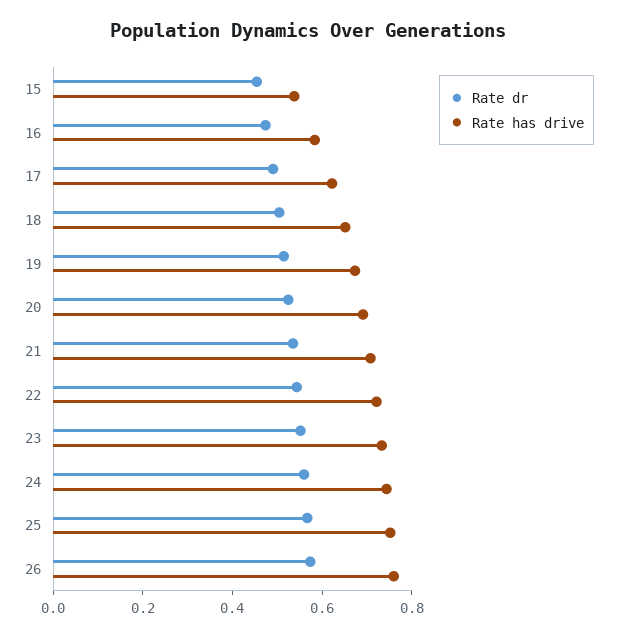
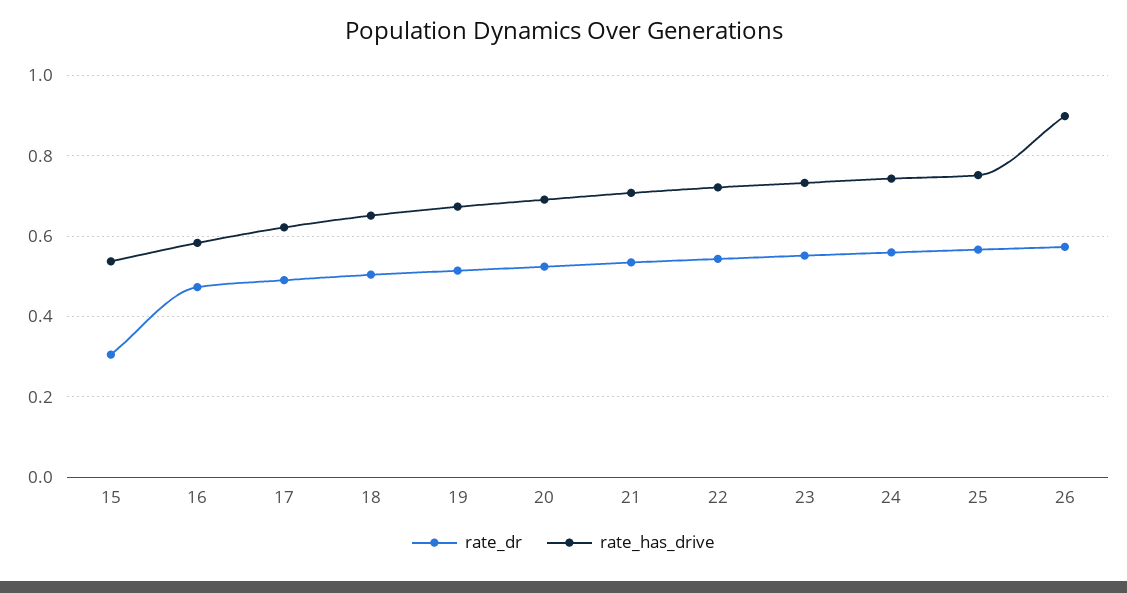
Rate dr, 15: 0.45 -> 0.3
Rate has drive, 26: 0.75 -> 0.9

